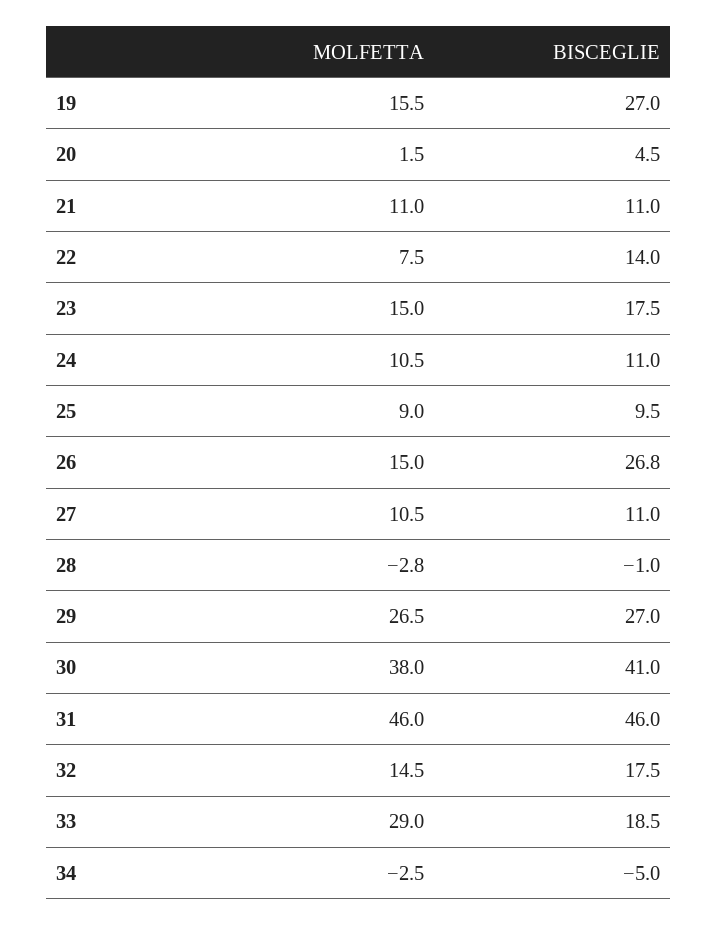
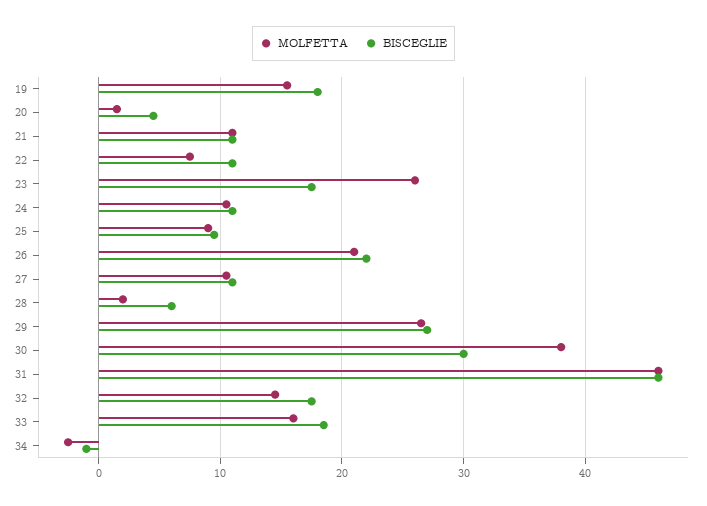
BISCEGLIE, 19: 27 -> 18
BISCEGLIE, 22: 14 -> 11
MOLFETTA, 23: 15 -> 26
MOLFETTA, 26: 15 -> 21
BISCEGLIE, 26: 26.8 -> 22
MOLFETTA, 28: -2.8 -> 2
BISCEGLIE, 28: -1 -> 6
BISCEGLIE, 30: 41 -> 30
MOLFETTA, 33: 29 -> 16
BISCEGLIE, 34: -5 -> -1

